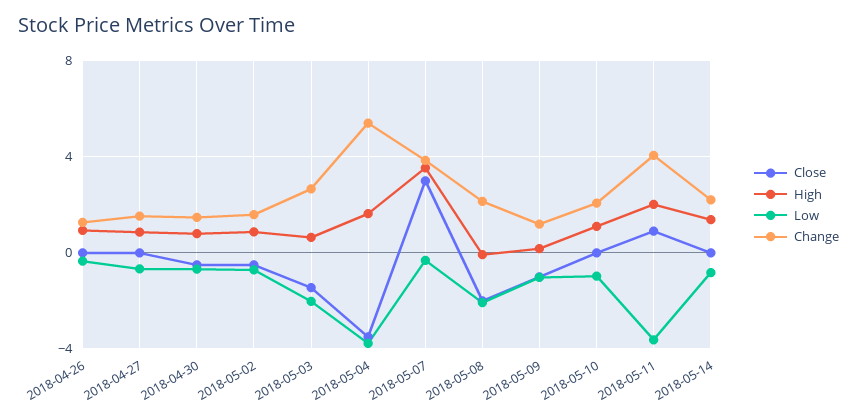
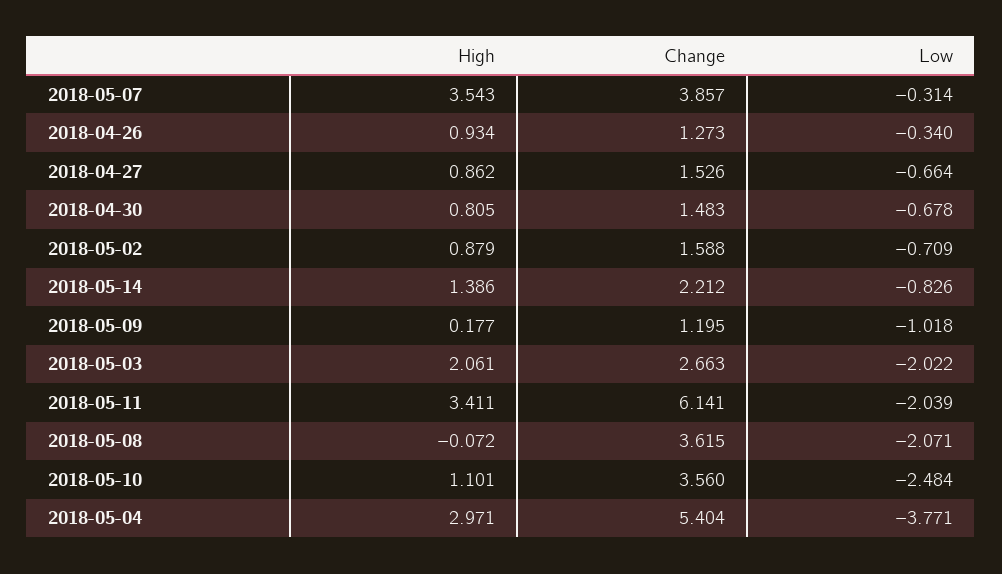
Close, 2018-04-26: 0 -> none
Close, 2018-04-27: 0 -> none
Close, 2018-04-30: -0.5 -> none
Close, 2018-05-02: -0.5 -> none
Close, 2018-05-03: -1.5 -> none
High, 2018-05-03: 0.5 -> 2.061
Close, 2018-05-04: -3.5 -> none
High, 2018-05-04: 1.5 -> 2.971
Close, 2018-05-07: 3 -> none
Close, 2018-05-08: -2 -> none
Change, 2018-05-08: 2 -> 3.615
Close, 2018-05-09: -1 -> none
Close, 2018-05-10: 0 -> none
Low, 2018-05-10: -1 -> -2.484
Change, 2018-05-10: 2 -> 3.56
Close, 2018-05-11: 1 -> none
High, 2018-05-11: 2 -> 3.411
Low, 2018-05-11: -3.5 -> -2.039
Change, 2018-05-11: 4 -> 6.141
Close, 2018-05-14: 0 -> none

